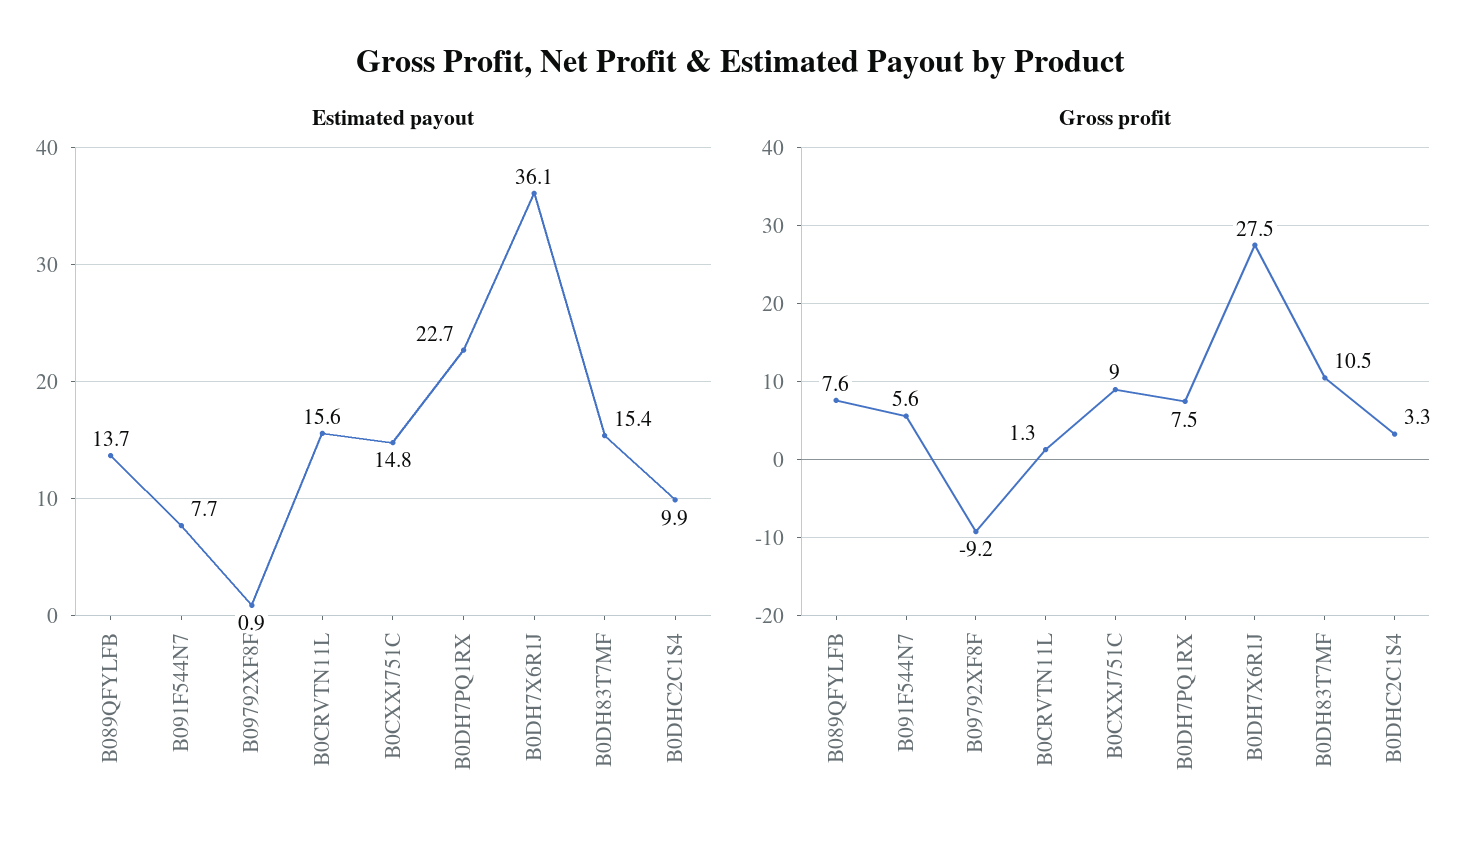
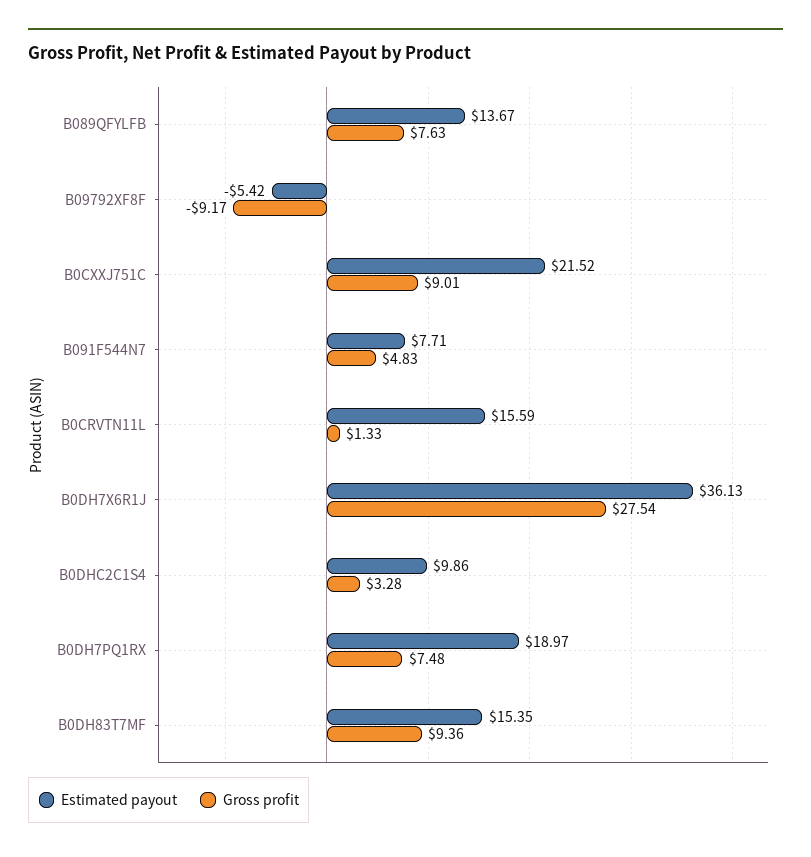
Estimated payout, B09792XF8F: 0.9 -> -5.42
Estimated payout, B0CXXJ751C: 14.8 -> 21.52
Estimated payout, B0DH7PQ1RX: 22.7 -> 18.97
Gross profit, B091F544N7: 5.6 -> 4.83
Gross profit, B0DH83T7MF: 10.5 -> 9.36

